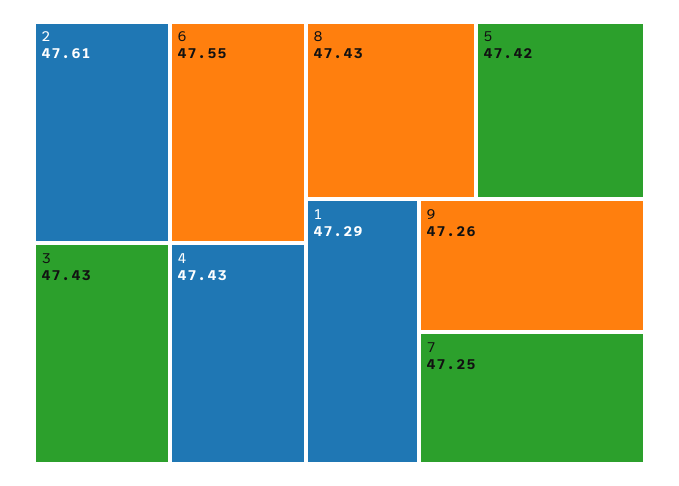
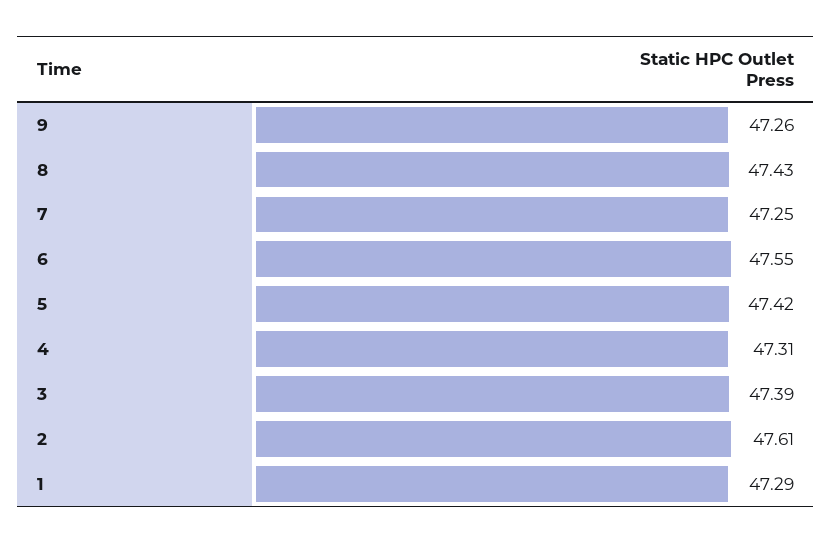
3: 47.43 -> 47.39
4: 47.43 -> 47.31

